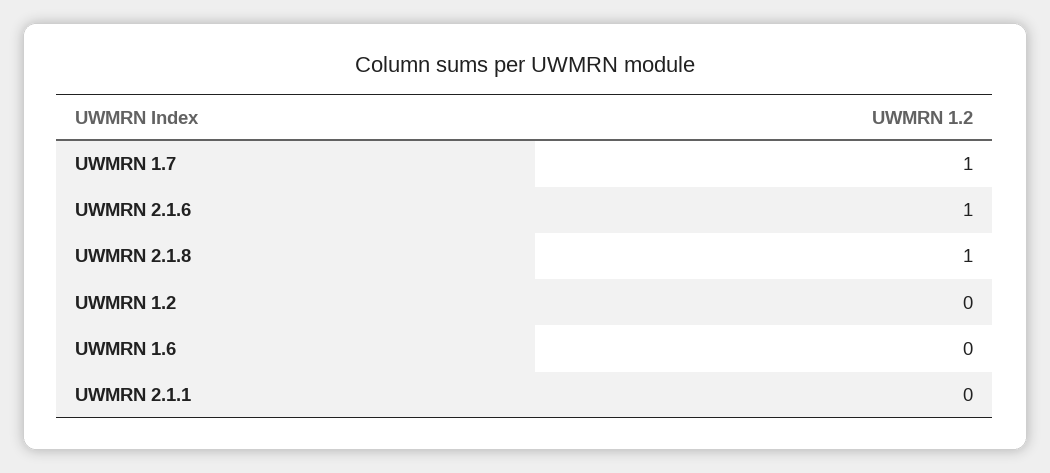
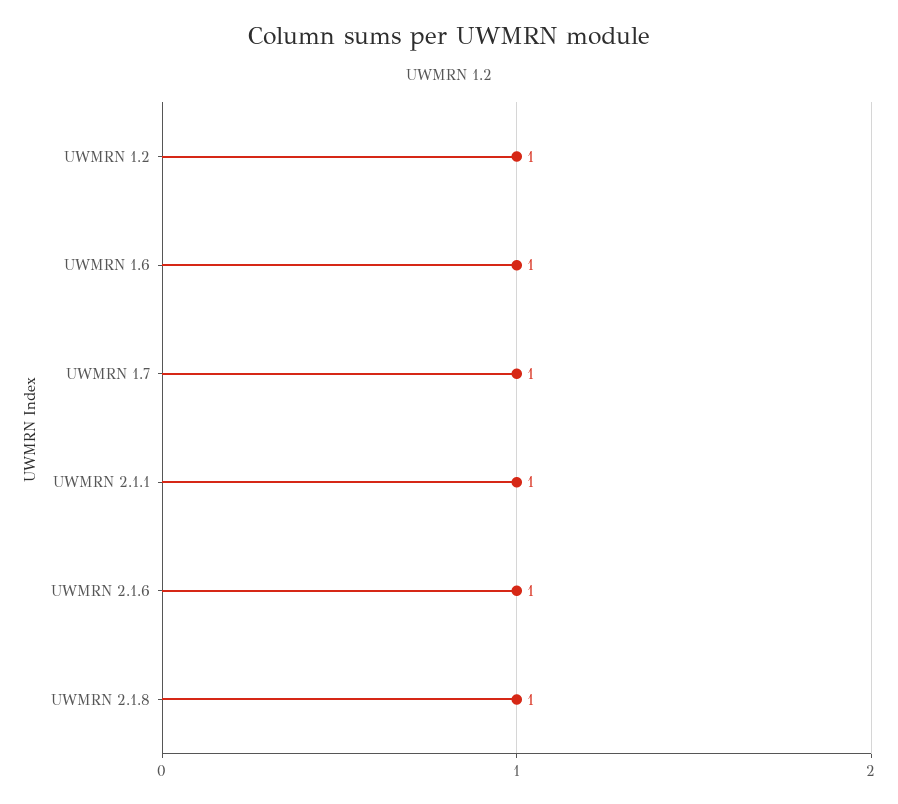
UWMRN 1.2: 0 -> 1
UWMRN 1.6: 0 -> 1
UWMRN 2.1.1: 0 -> 1

